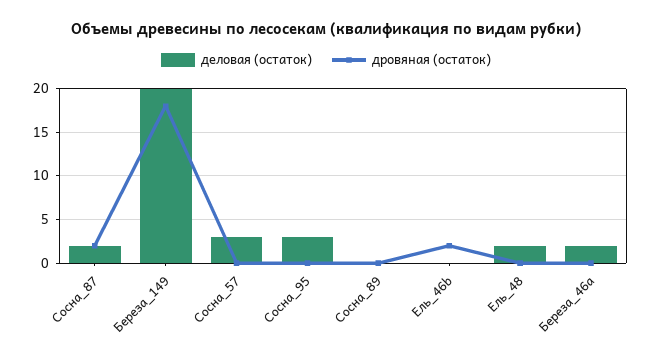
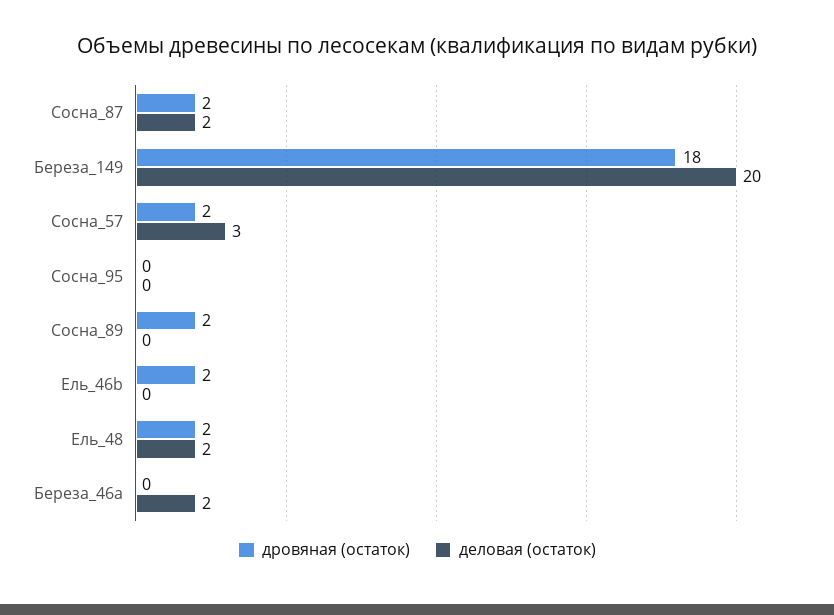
дровяная (остаток), Сосна_57: 0 -> 2
деловая (остаток), Сосна_95: 3 -> 0
дровяная (остаток), Сосна_89: 0 -> 2
дровяная (остаток), Ель_48: 0 -> 2

